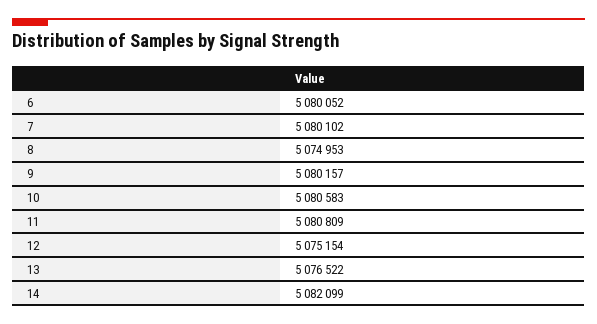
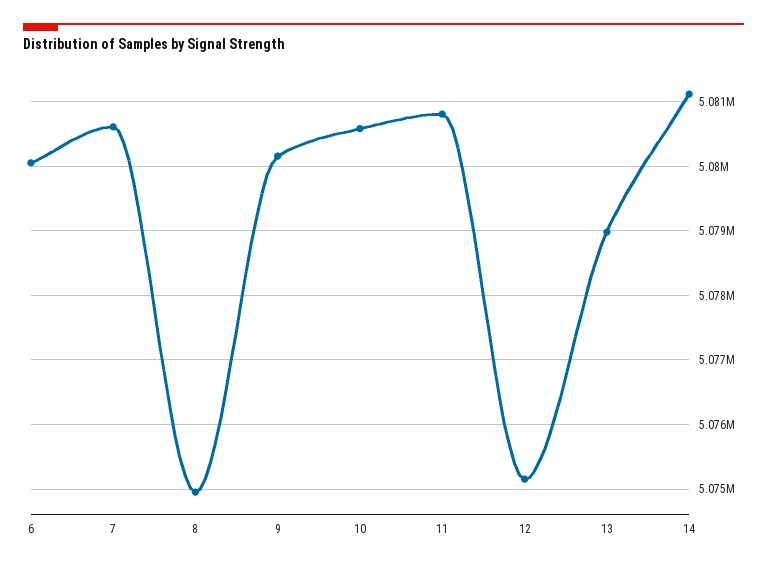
7: 5080102 -> 5080600
13: 5076522 -> 5079000
14: 5082099 -> 5081100

